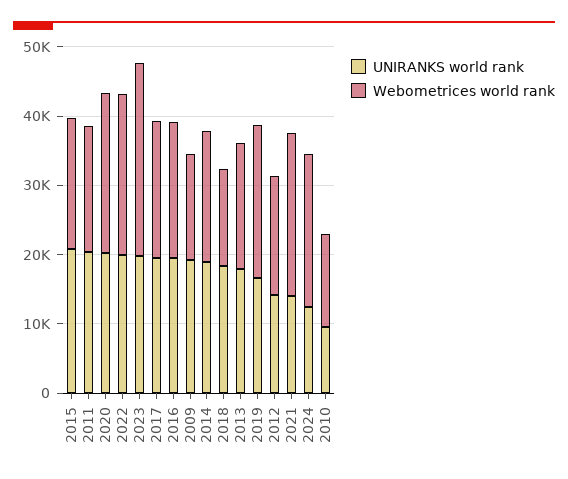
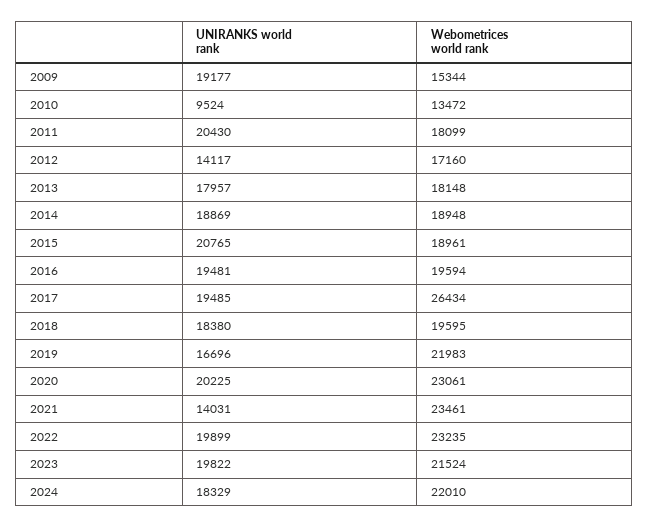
Webometrices world rank, 2023: 28000 -> 21524
Webometrices world rank, 2017: 20000 -> 26434
Webometrices world rank, 2018: 14000 -> 19595
UNIRANKS world rank, 2024: 12000 -> 18329

